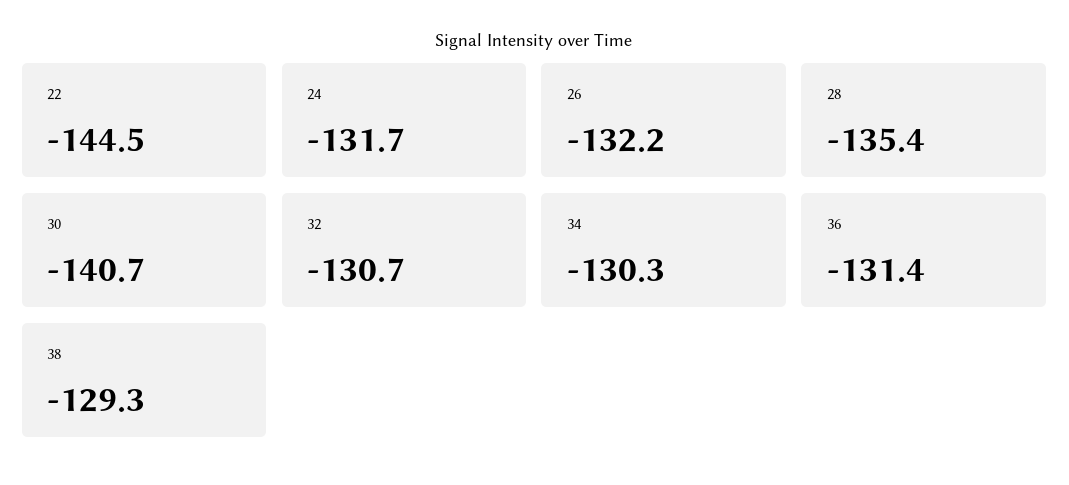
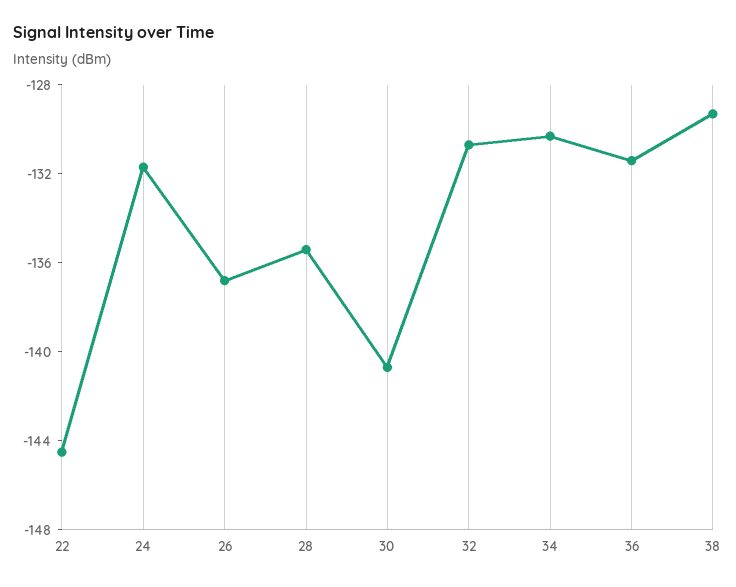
26: -132.2 -> -137

